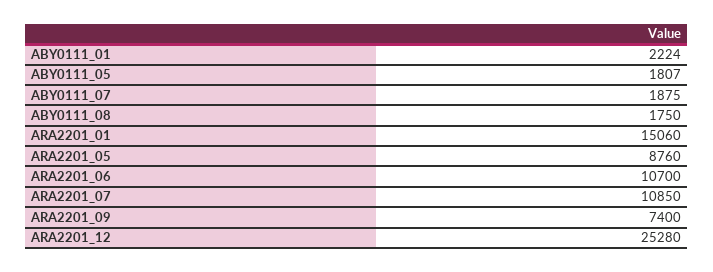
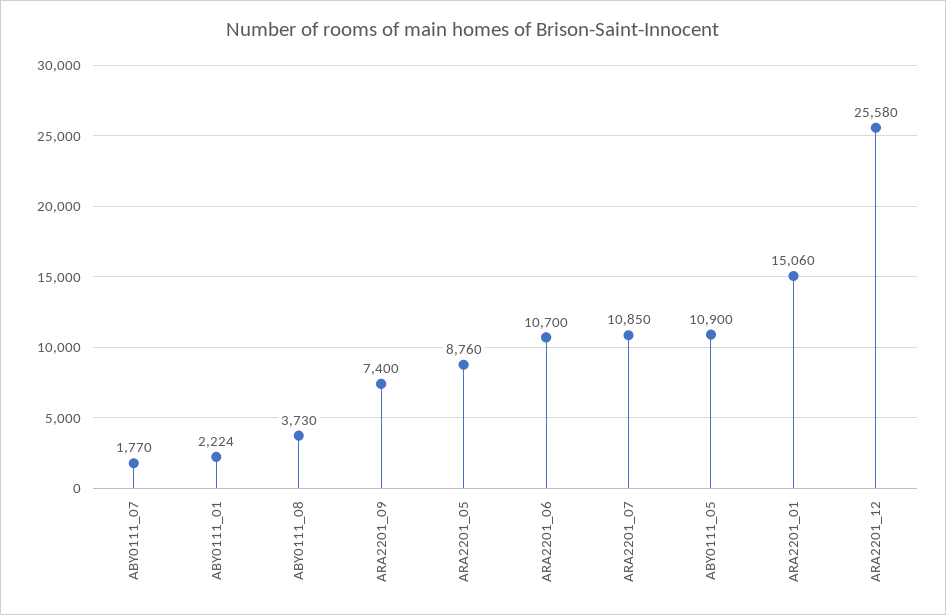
ABY0111_05: 1807 -> 10900
ABY0111_07: 1875 -> 1770
ABY0111_08: 1750 -> 3730
ARA2201_12: 25280 -> 25580

